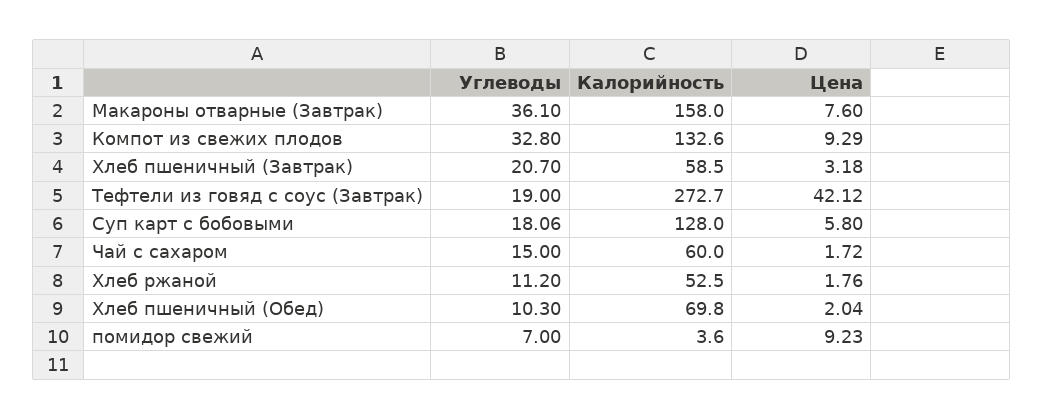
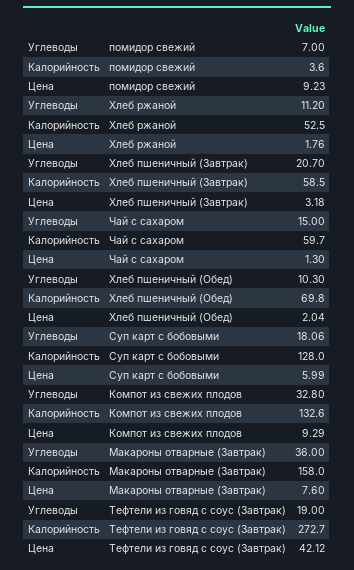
Углеводы, Макароны отварные (Завтрак): 36.1 -> 36
Цена, Суп карт с бобовыми: 5.8 -> 5.99
Калорийность, Чай с сахаром: 60 -> 59.7
Цена, Чай с сахаром: 1.72 -> 1.3

